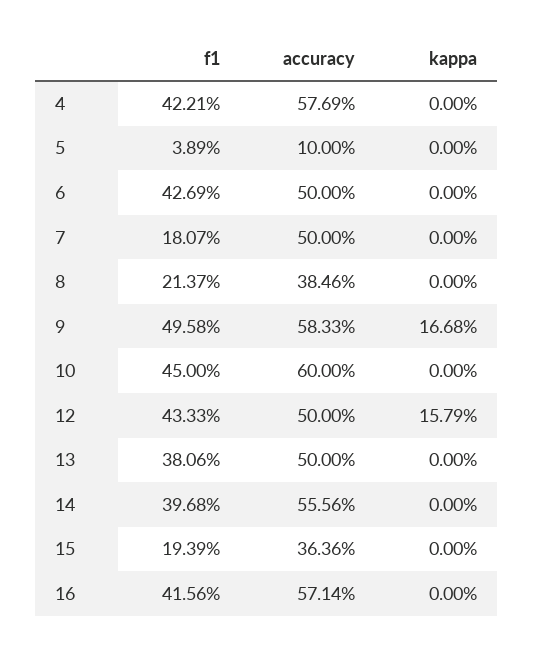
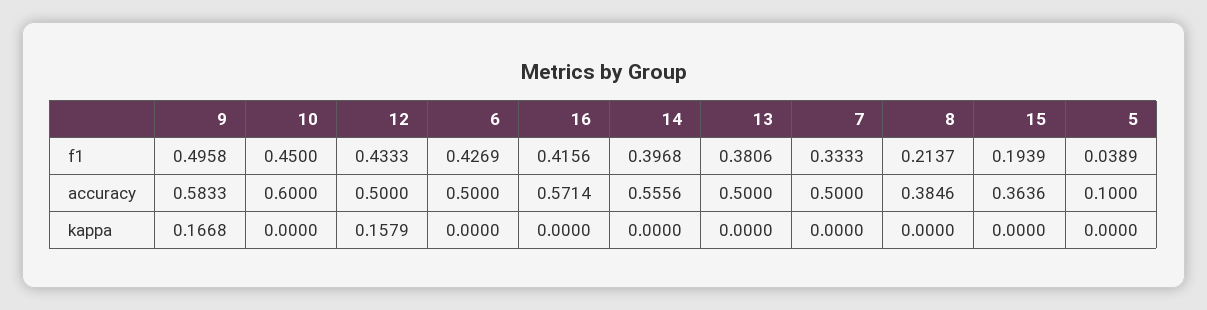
f1, 4: 0.4221 -> none
accuracy, 4: 0.5769 -> none
kappa, 4: 0 -> none
f1, 7: 0.1807 -> 0.3333

